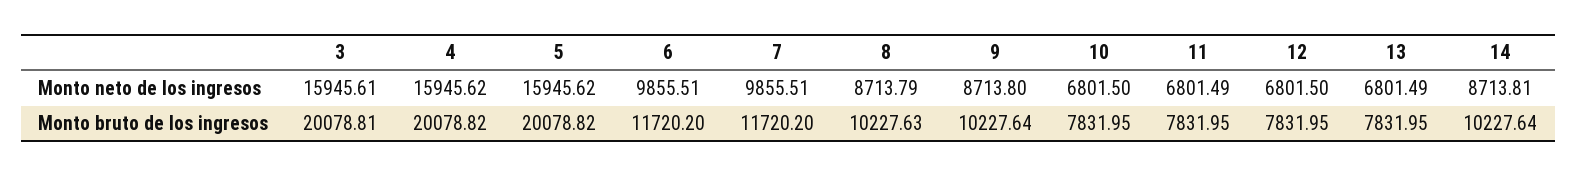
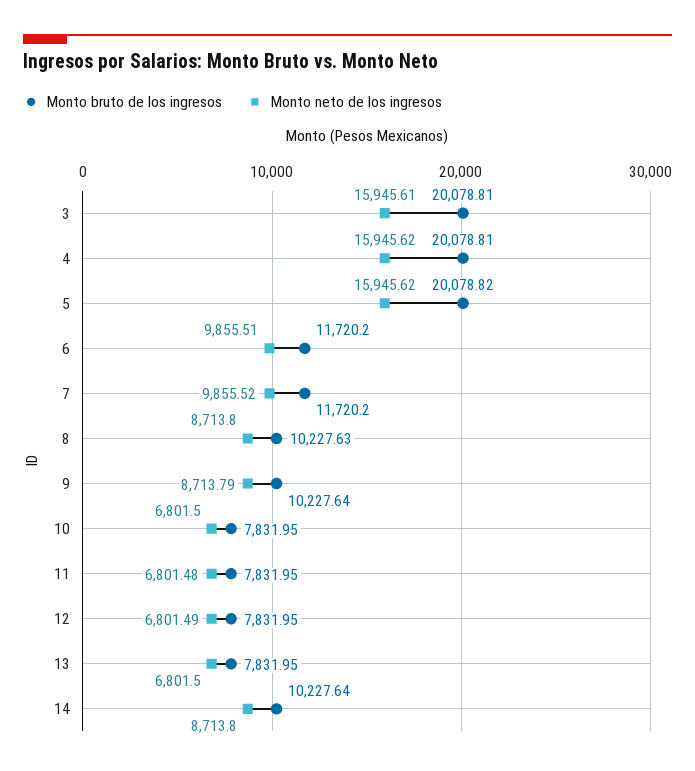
Monto neto de los ingresos, 7: 9855.51 -> 9855.52
Monto neto de los ingresos, 8: 8713.79 -> 8713.8
Monto neto de los ingresos, 9: 8713.8 -> 8713.79
Monto neto de los ingresos, 11: 6801.49 -> 6801.48
Monto neto de los ingresos, 12: 6801.5 -> 6801.49
Monto neto de los ingresos, 13: 6801.49 -> 6801.5
Monto neto de los ingresos, 14: 8713.81 -> 8713.8
Monto bruto de los ingresos, 4: 20078.82 -> 20078.81

